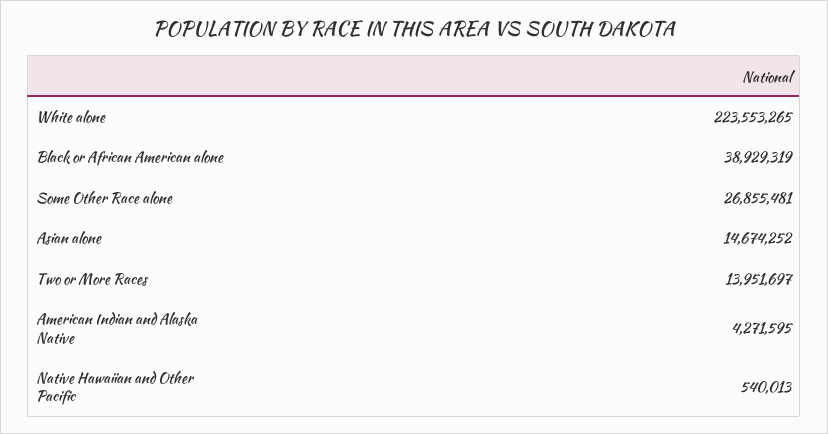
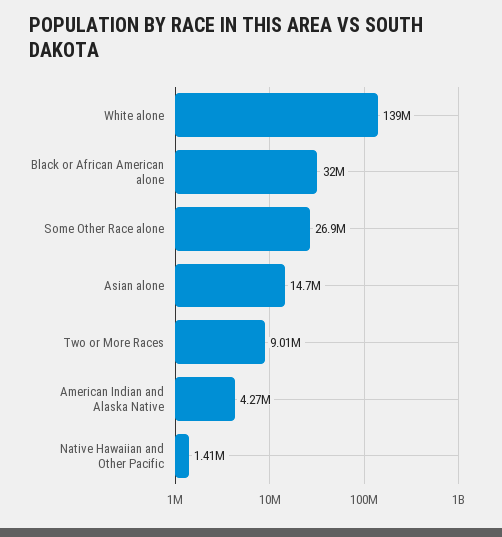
White alone: 223553265 -> 139000000
Black or African American alone: 38929319 -> 32000000
Two or More Races: 13951697 -> 9010000
Native Hawaiian and Other Pacific: 540013 -> 1410000

